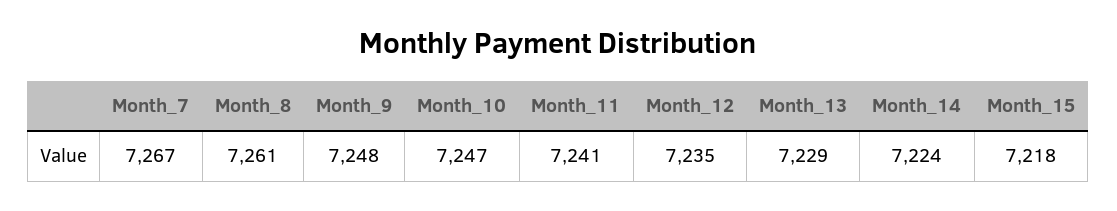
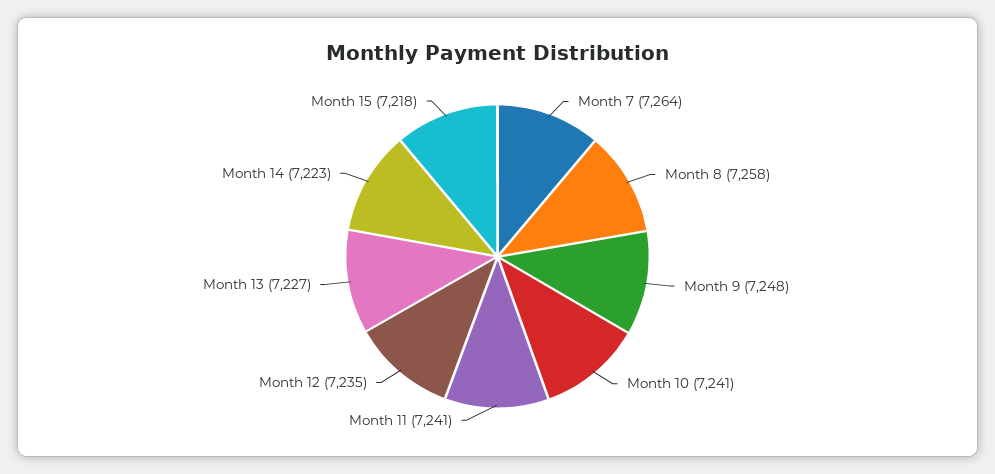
Month_7: 7267 -> 7264
Month_8: 7261 -> 7258
Month_10: 7247 -> 7241
Month_13: 7229 -> 7227
Month_14: 7224 -> 7223

